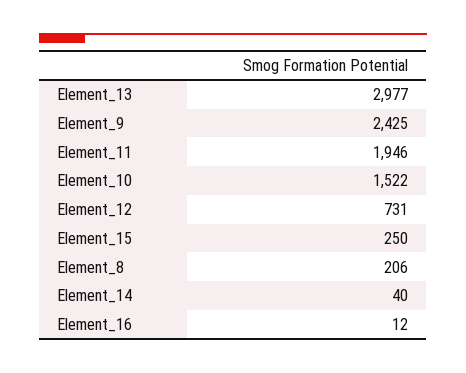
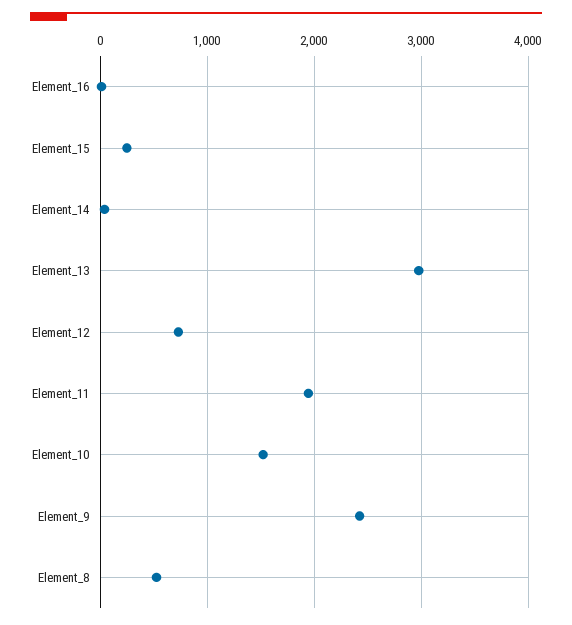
Element_8: 206 -> 500

